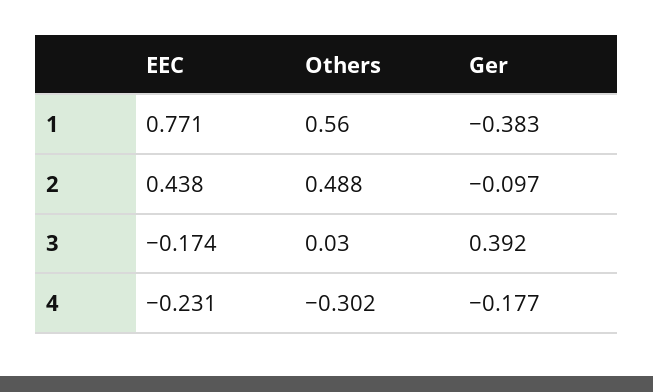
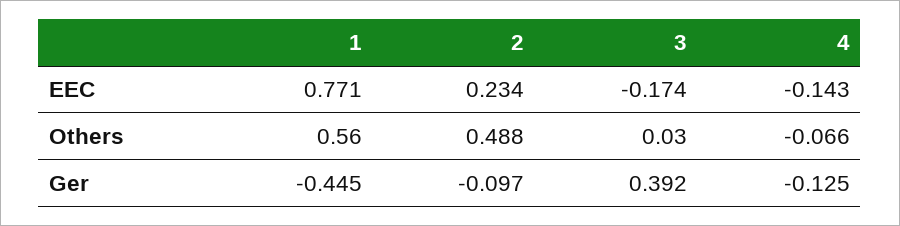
Ger, 1: -0.383 -> -0.445
EEC, 2: 0.438 -> 0.234
EEC, 4: -0.231 -> -0.143
Others, 4: -0.302 -> -0.066
Ger, 4: -0.177 -> -0.125

